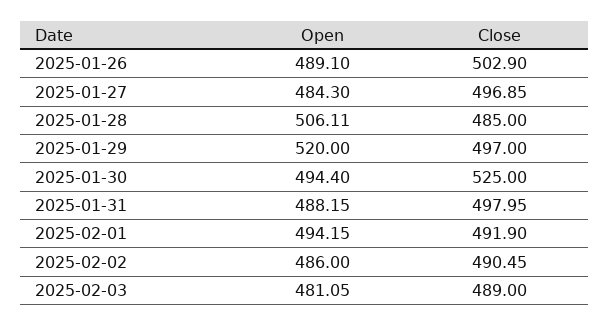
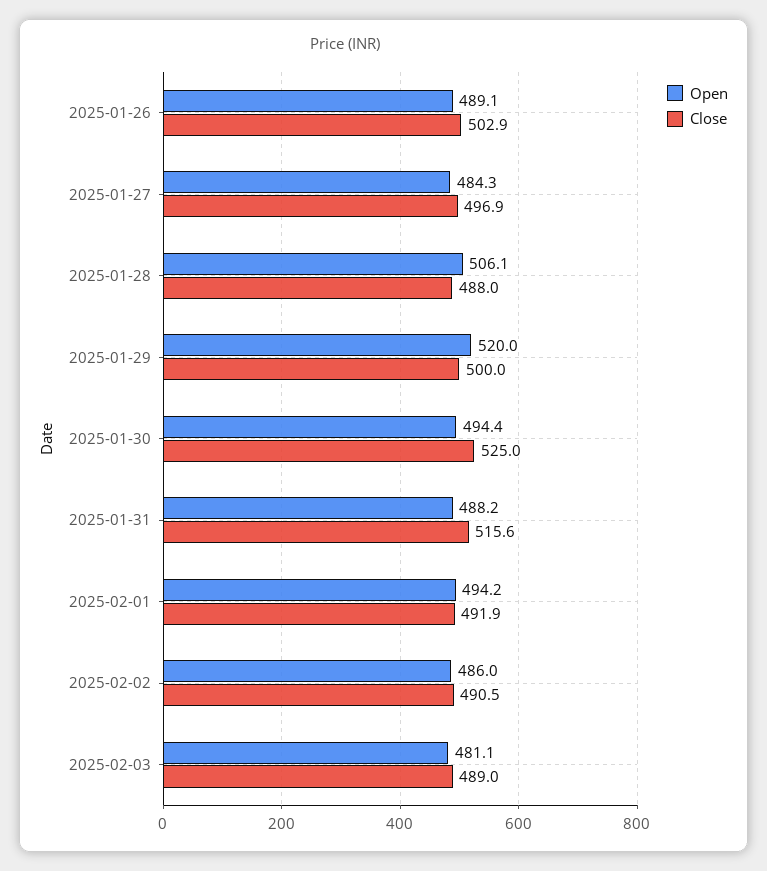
Close, 2025-01-28: 485 -> 488
Close, 2025-01-29: 497 -> 500
Close, 2025-01-31: 497.95 -> 515.6

